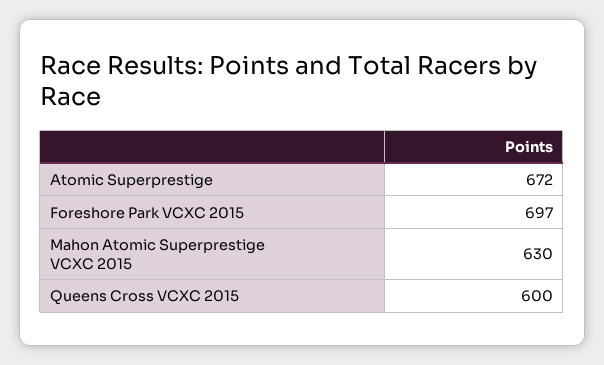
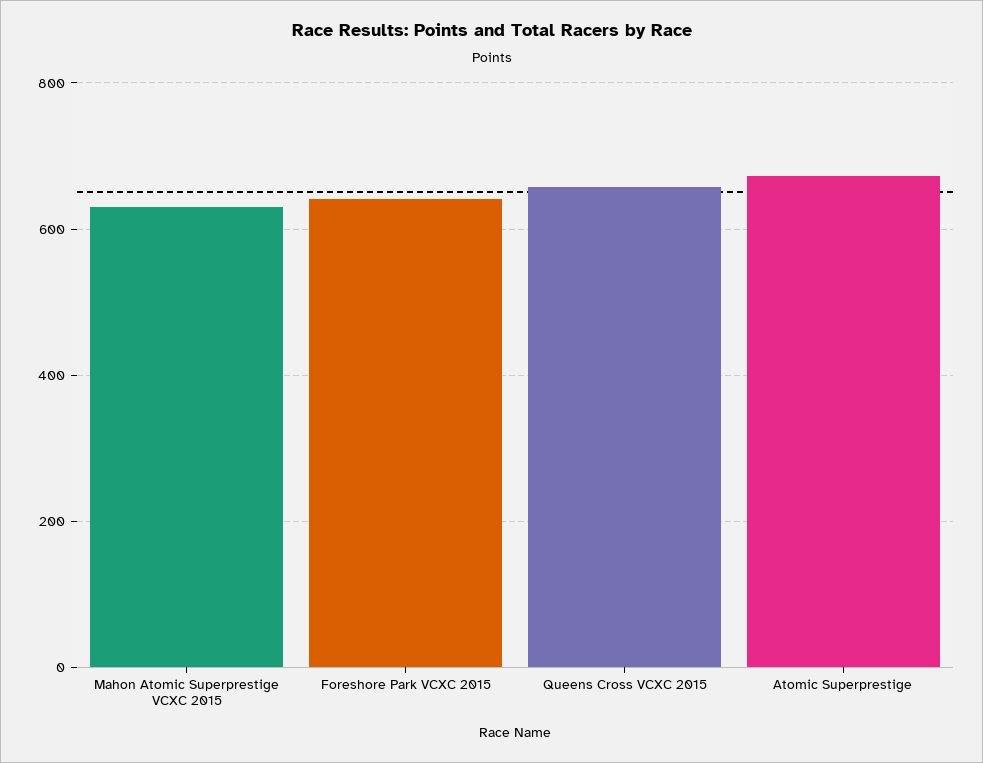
Foreshore Park VCXC 2015: 697 -> 640
Queens Cross VCXC 2015: 600 -> 660

